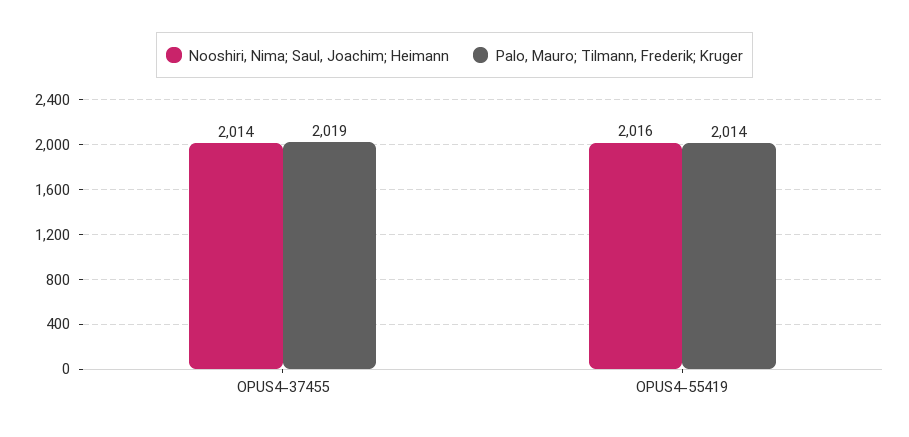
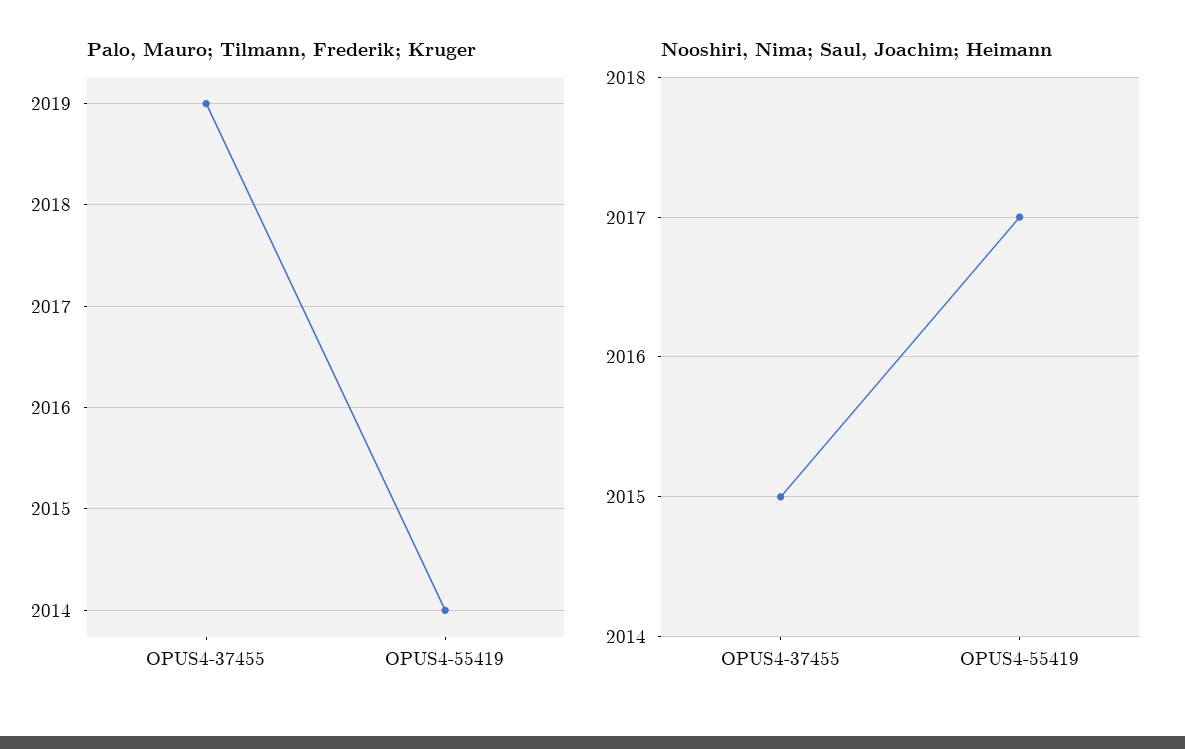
Nooshiri, Nima; Saul, Joachim; Heimann, OPUS4-37455: 2014 -> 2015
Nooshiri, Nima; Saul, Joachim; Heimann, OPUS4-55419: 2016 -> 2017

